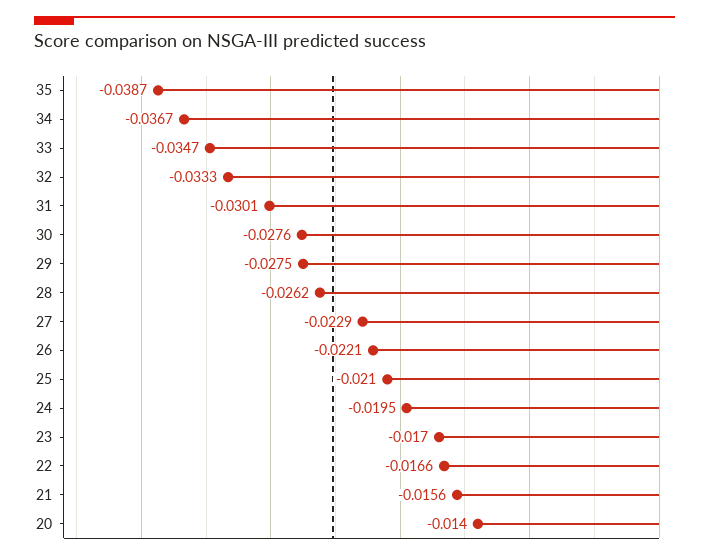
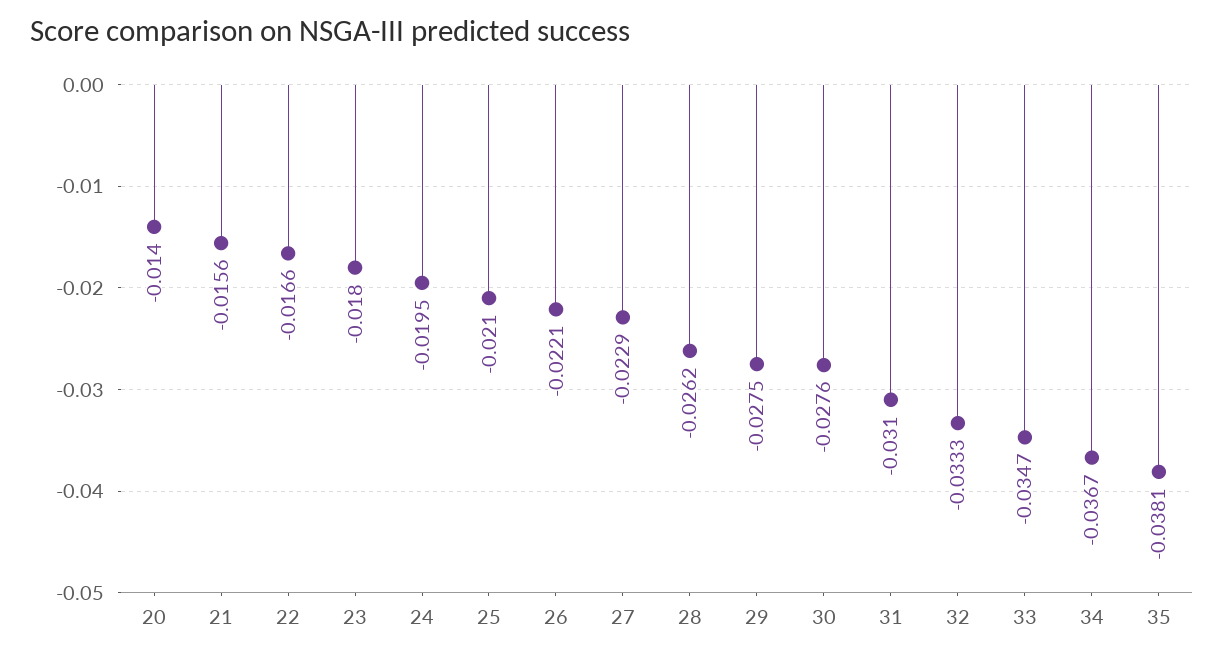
35: -0.0387 -> -0.0381
31: -0.0301 -> -0.031
23: -0.017 -> -0.018

